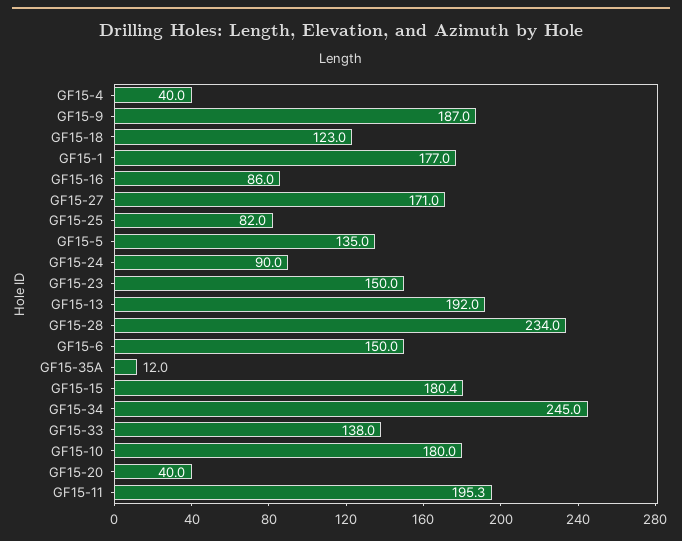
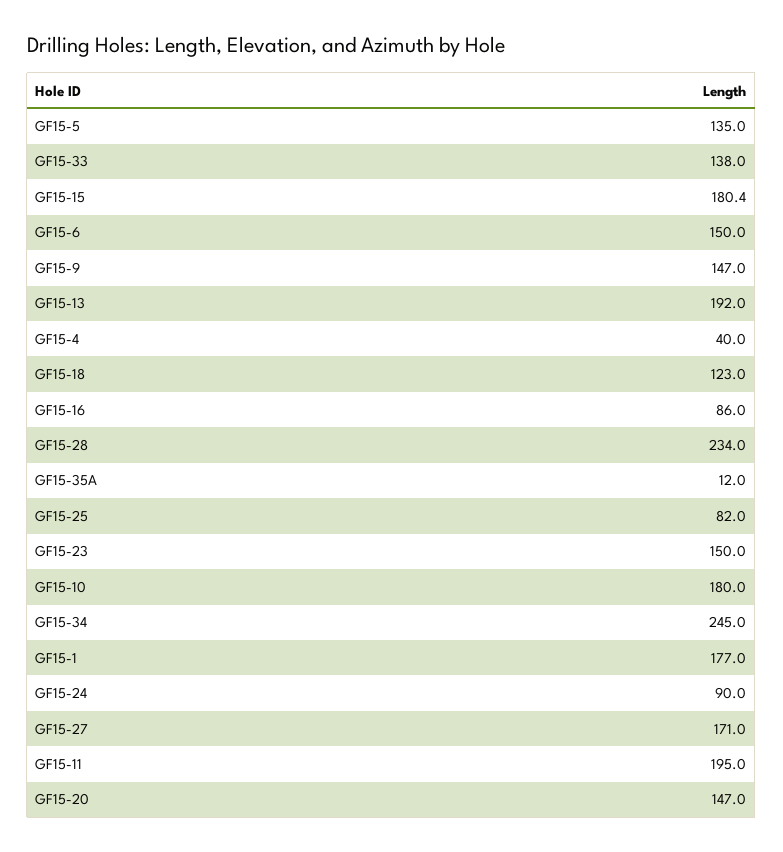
GF15-9: 187 -> 147
GF15-20: 40 -> 147
GF15-11: 195.3 -> 195

